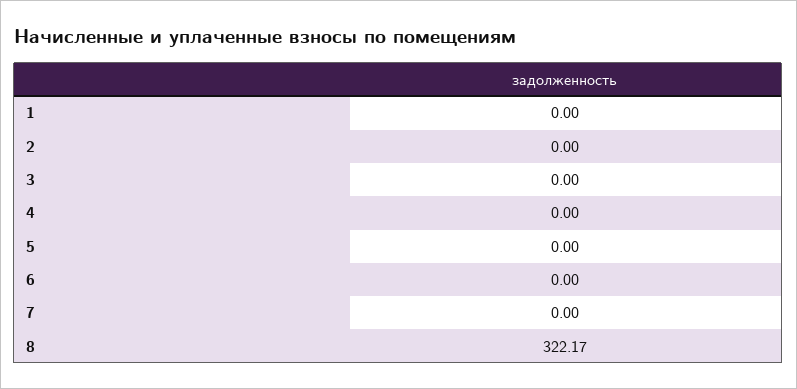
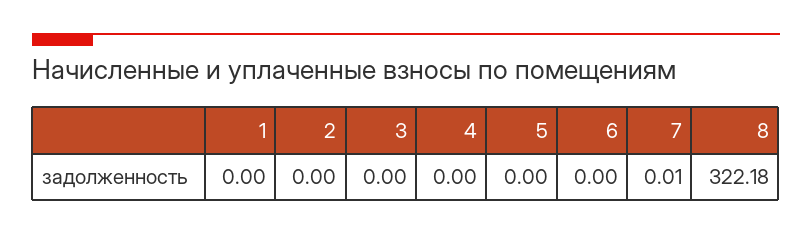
7: 0 -> 0.01
8: 322.17 -> 322.18

